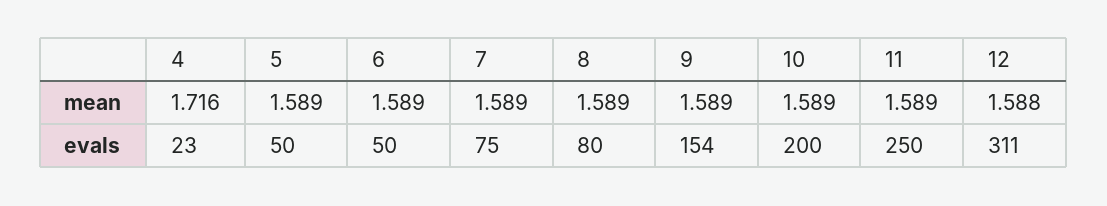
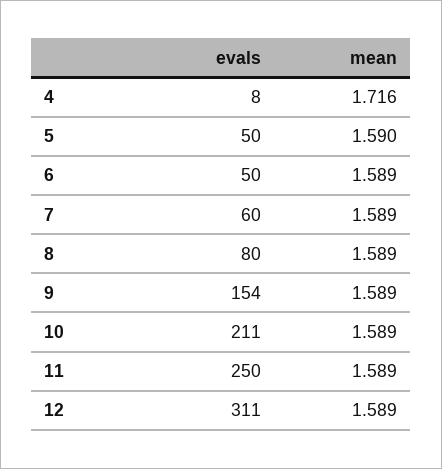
5, mean: 1.589 -> 1.59
12, mean: 1.588 -> 1.589
4, evals: 23 -> 8
7, evals: 75 -> 60
10, evals: 200 -> 211

